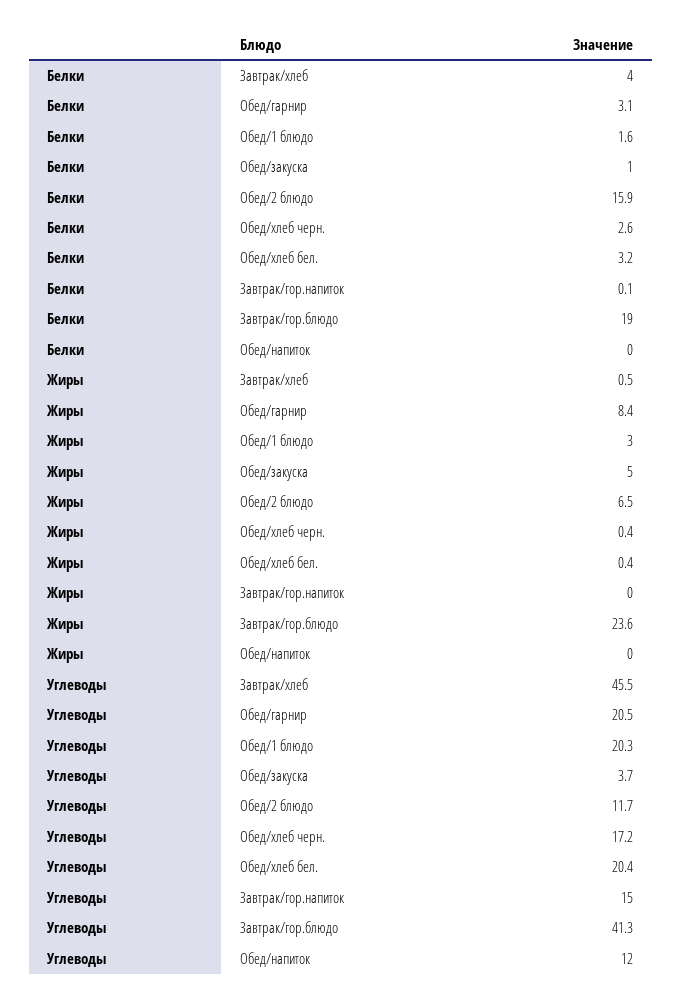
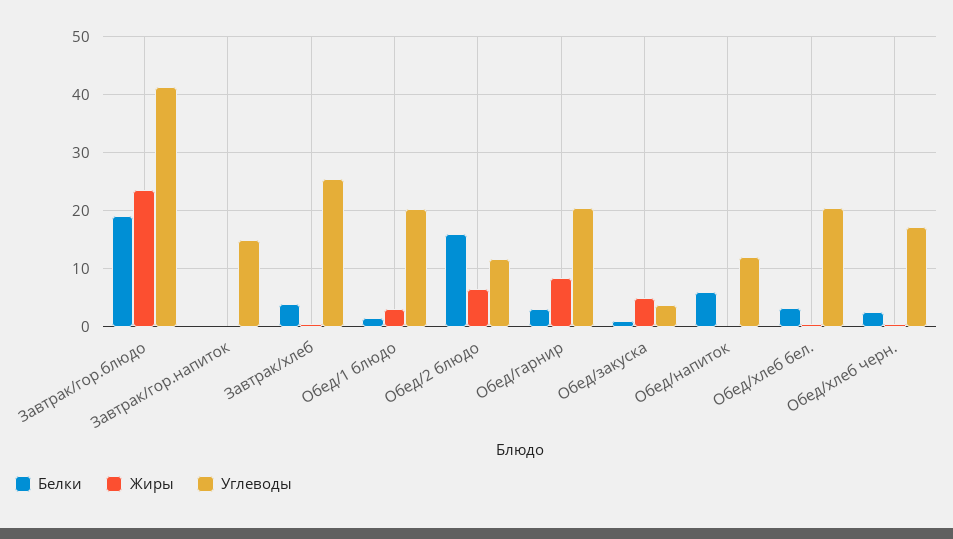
Белки, Обед/напиток: 0 -> 6
Углеводы, Завтрак/хлеб: 45.5 -> 26

